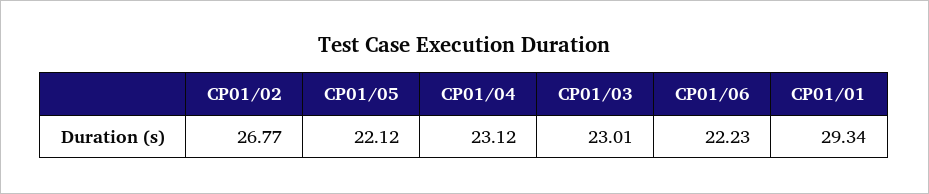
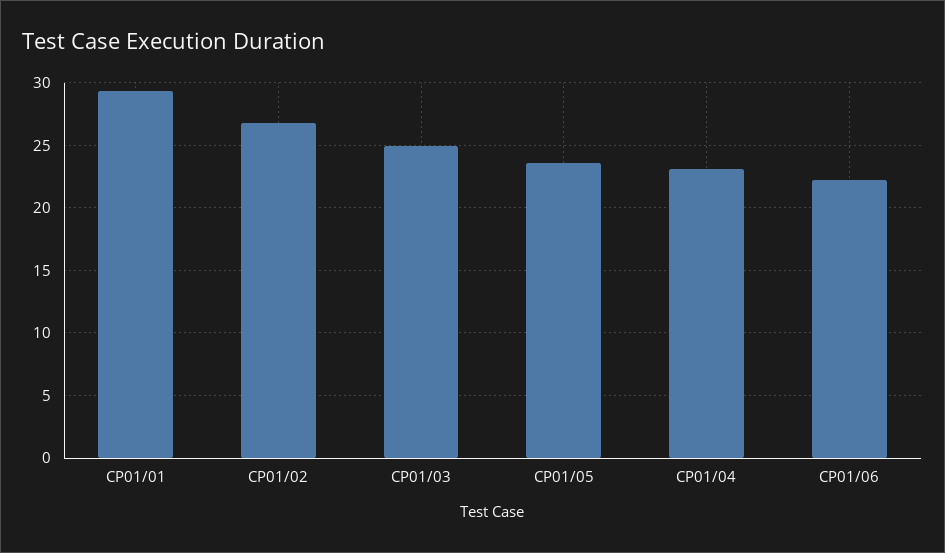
CP01/05: 22.12 -> 23.5
CP01/03: 23.01 -> 25

